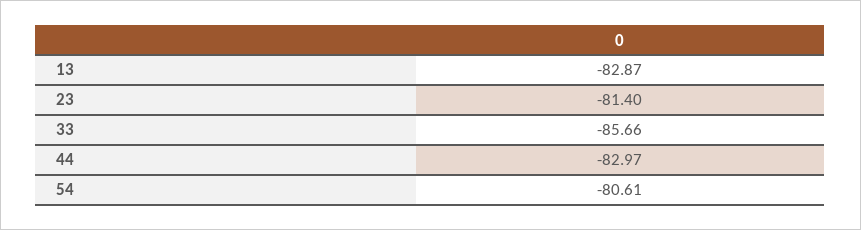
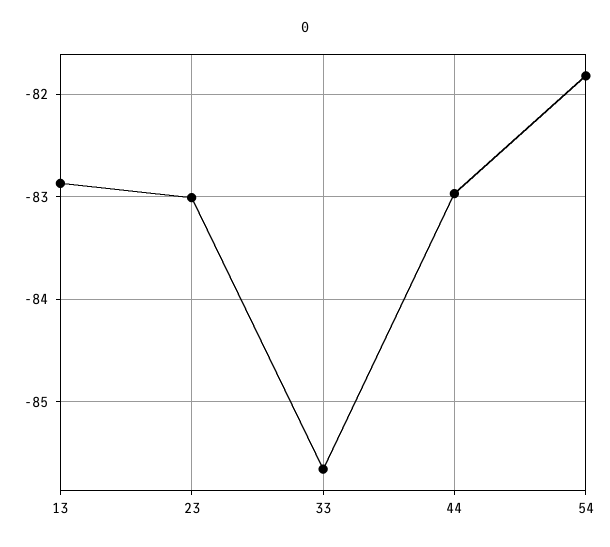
23: -81.4 -> -83
54: -80.61 -> -81.8

